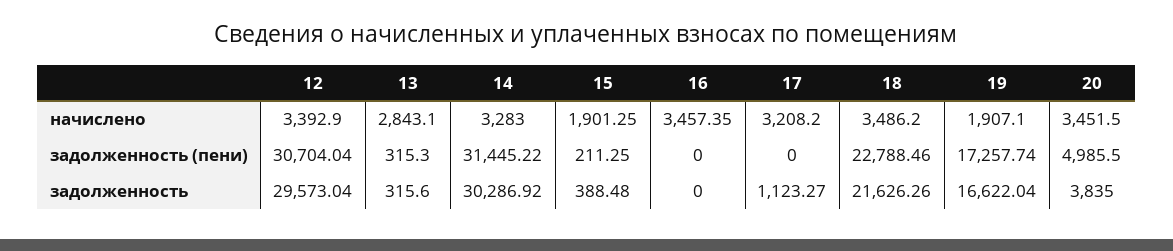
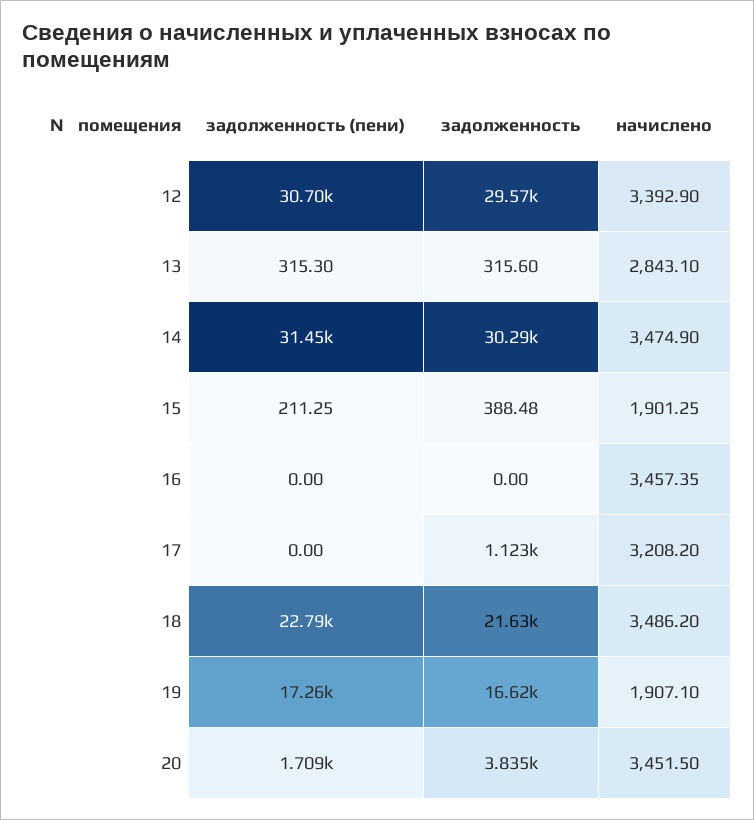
14, начислено: 3283 -> 3474.9
20, задолженность (пени): 4985.5 -> 1709

